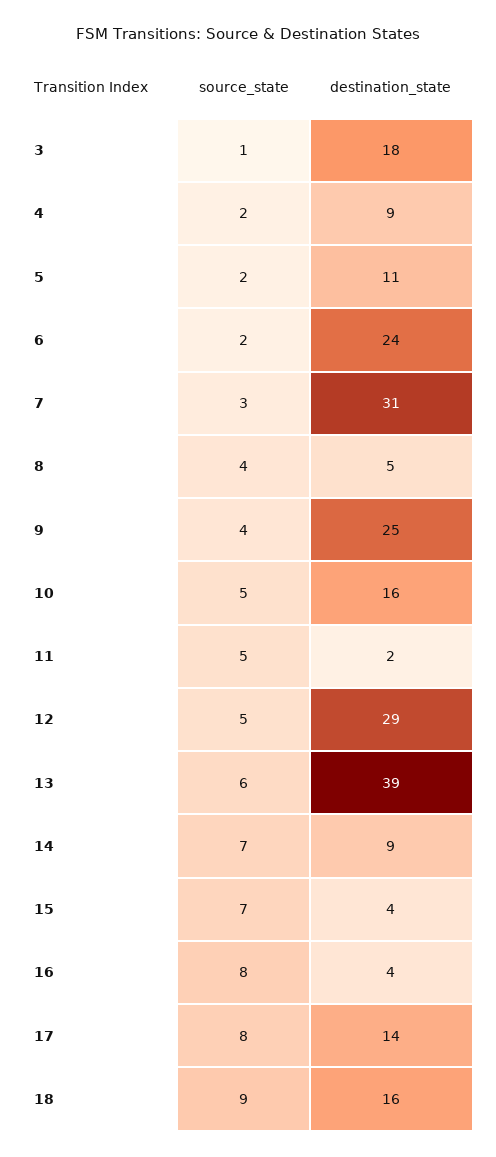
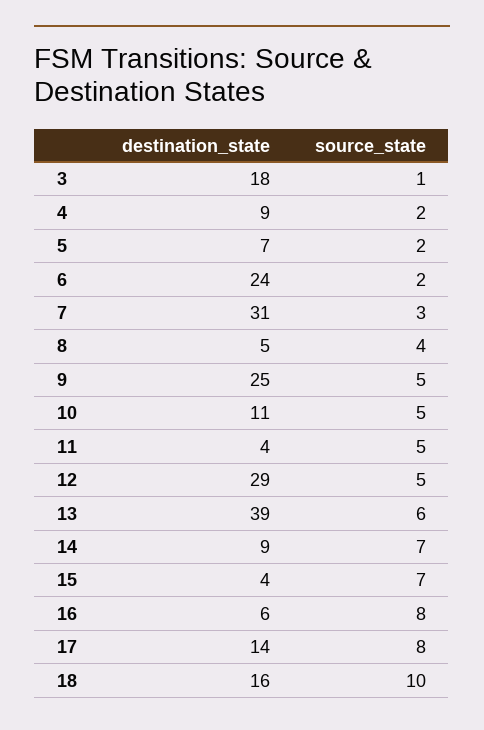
destination_state, 5: 11 -> 7
source_state, 9: 4 -> 5
destination_state, 10: 16 -> 11
destination_state, 11: 2 -> 4
destination_state, 16: 4 -> 6
source_state, 18: 9 -> 10

